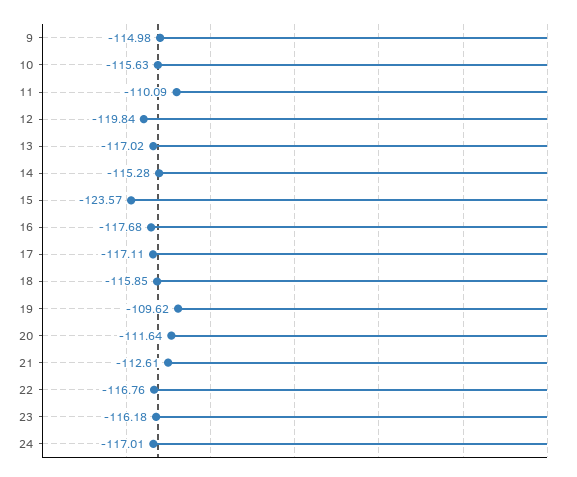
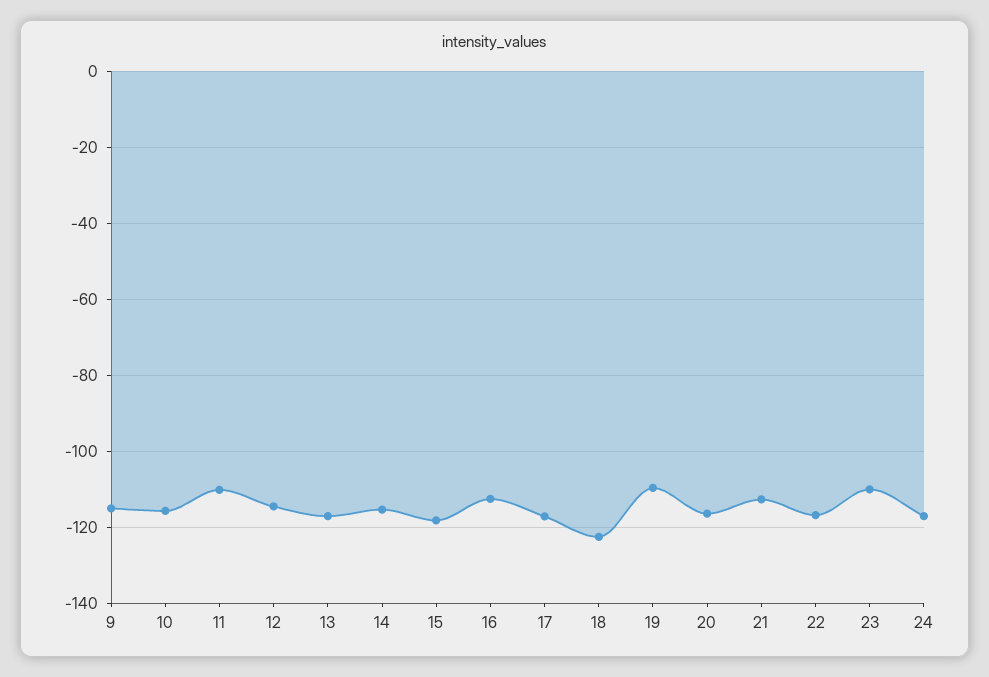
12: -119.84 -> -114
15: -123.57 -> -118
16: -117.68 -> -112
18: -115.85 -> -122
20: -111.64 -> -116
23: -116.18 -> -110

